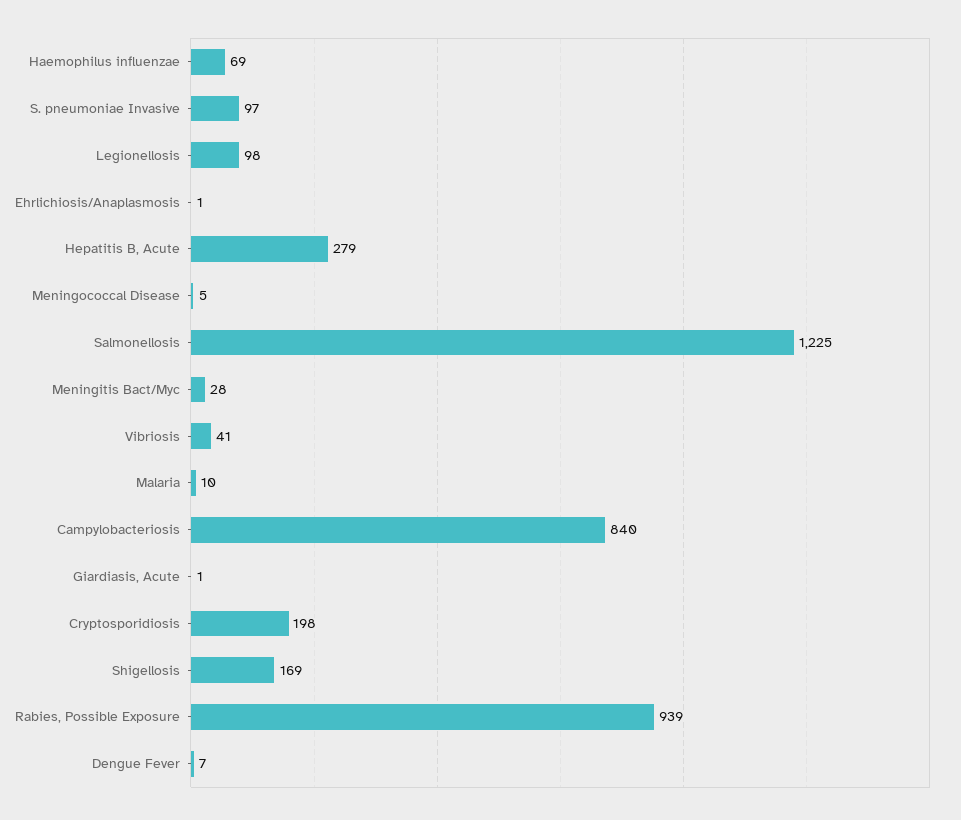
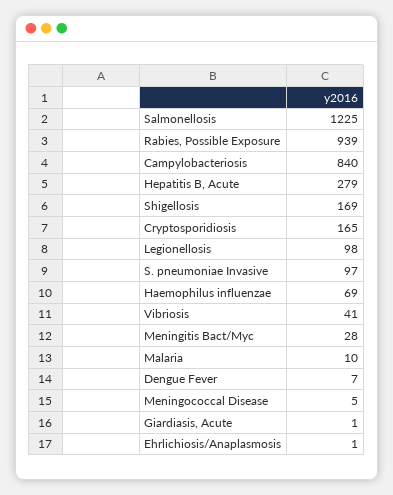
Cryptosporidiosis: 198 -> 165

